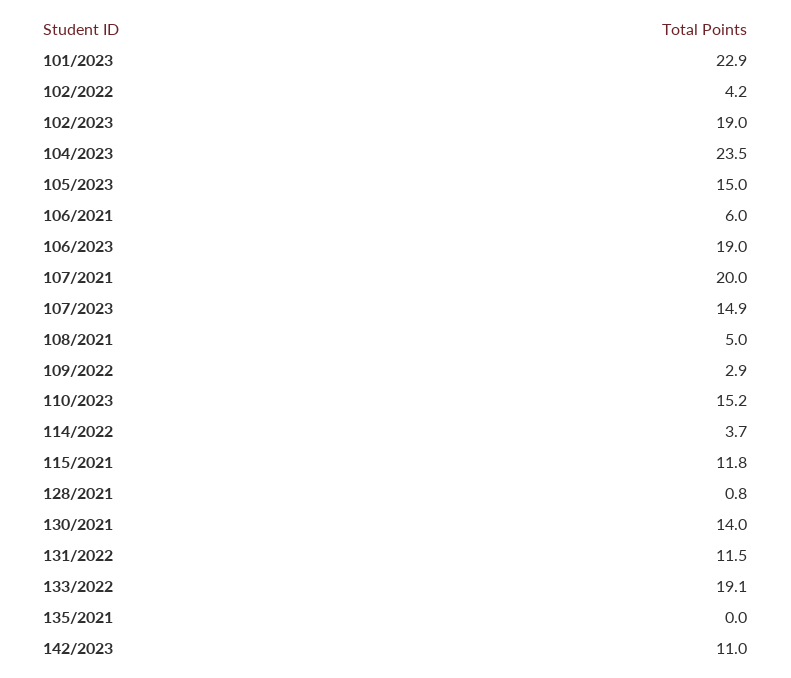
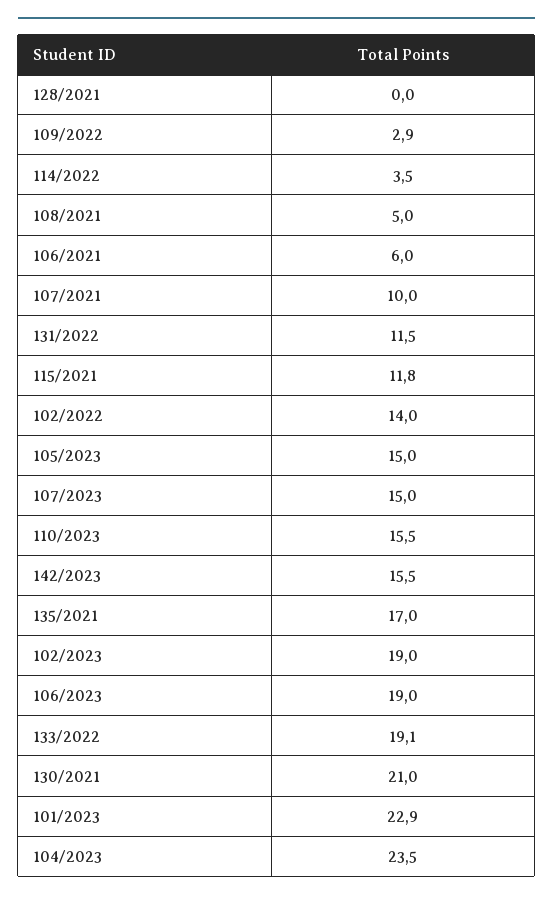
102/2022: 4.2 -> 14
107/2021: 20 -> 10
107/2023: 14.9 -> 15
110/2023: 15.2 -> 15.5
114/2022: 3.7 -> 3.5
128/2021: 0.8 -> 0
130/2021: 14 -> 21
135/2021: 0 -> 17
142/2023: 11 -> 15.5

